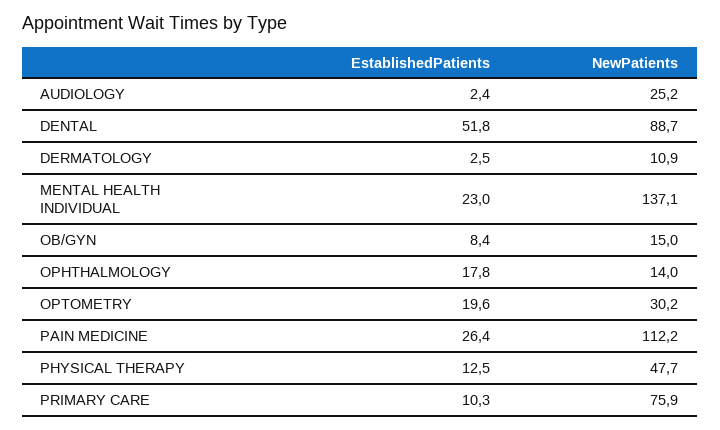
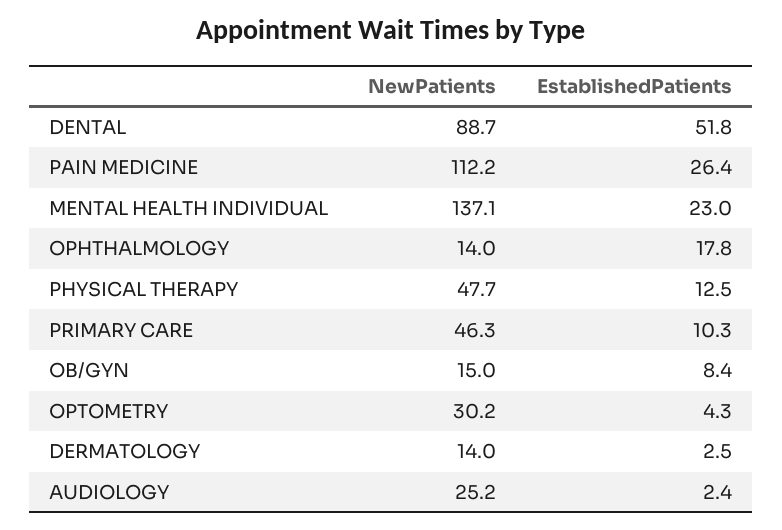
NewPatients, DERMATOLOGY: 10.9 -> 14
EstablishedPatients, OPTOMETRY: 19.6 -> 4.3
NewPatients, PRIMARY CARE: 75.9 -> 46.3

